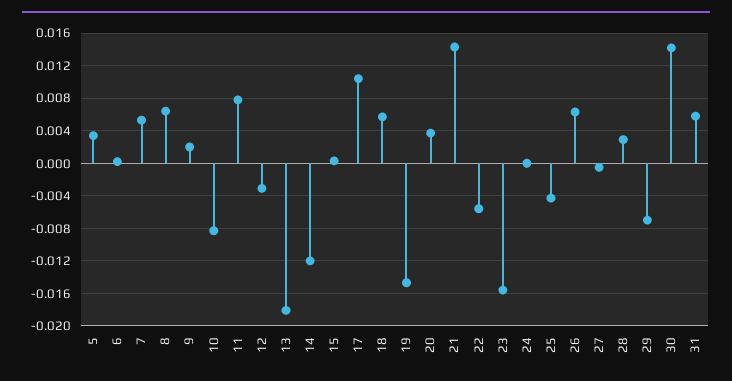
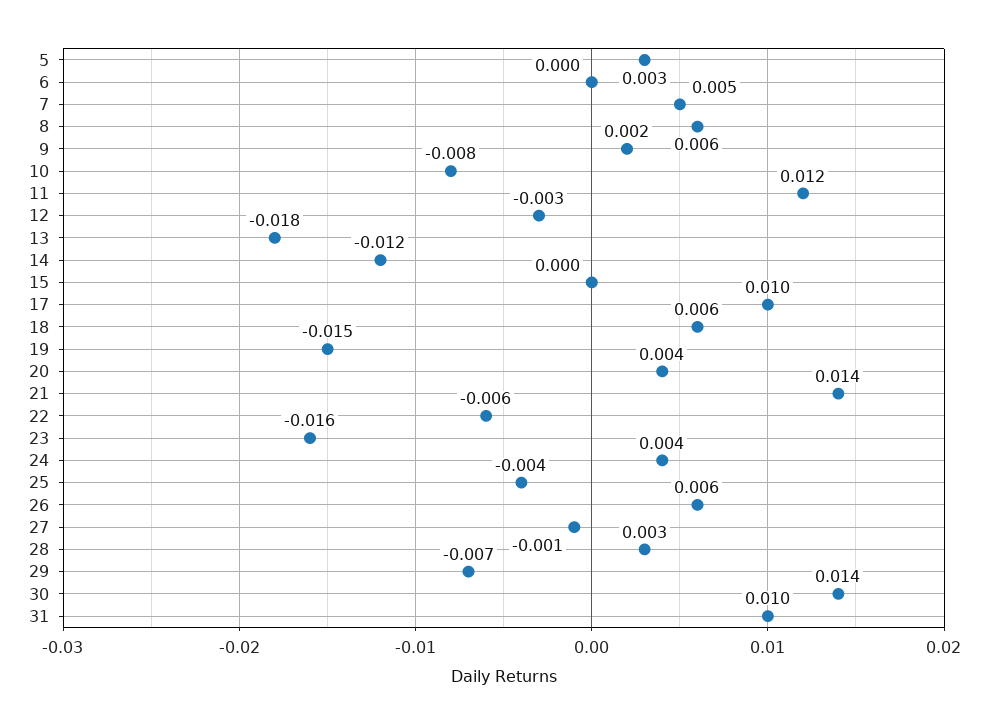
11: 0.008 -> 0.012
24: 0 -> 0.004
31: 0.006 -> 0.01

